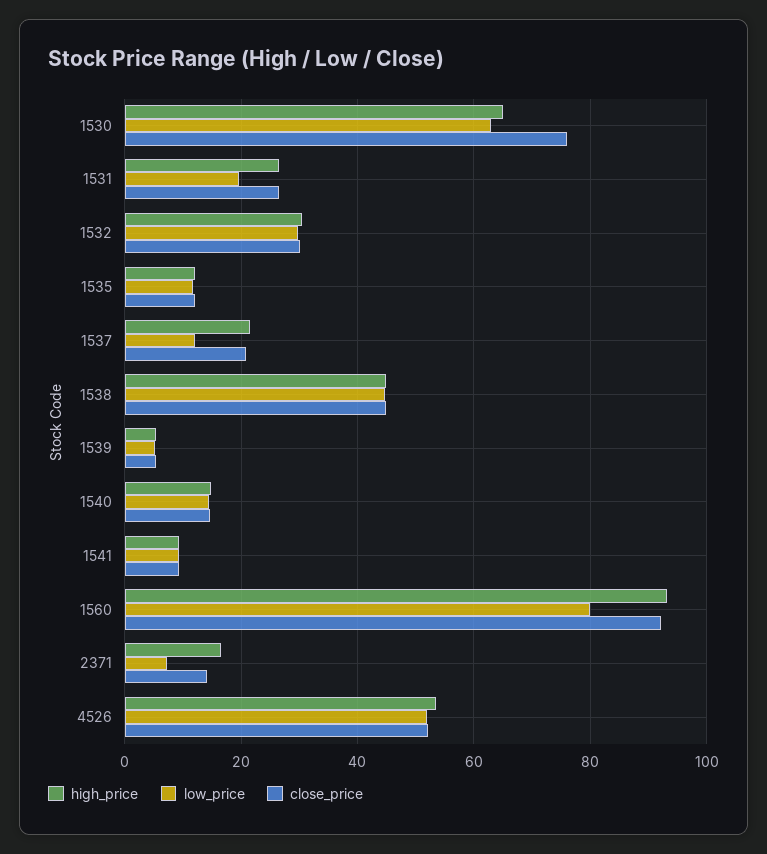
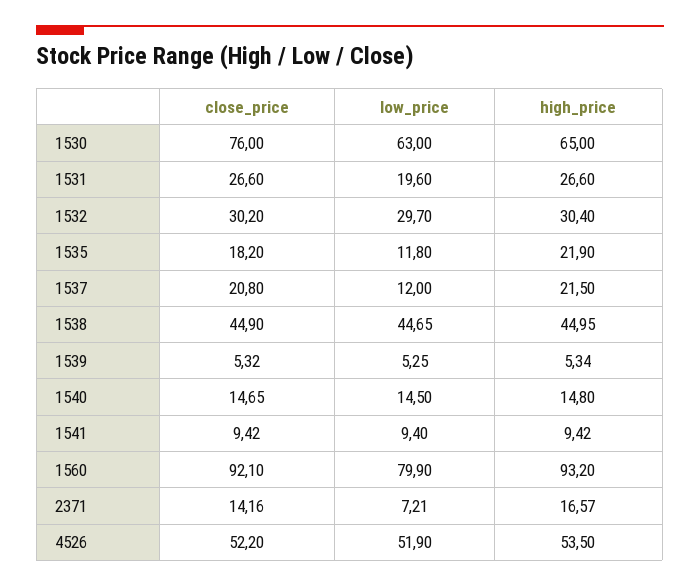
high_price, 1535: 12 -> 21.9
close_price, 1535: 12 -> 18.2

